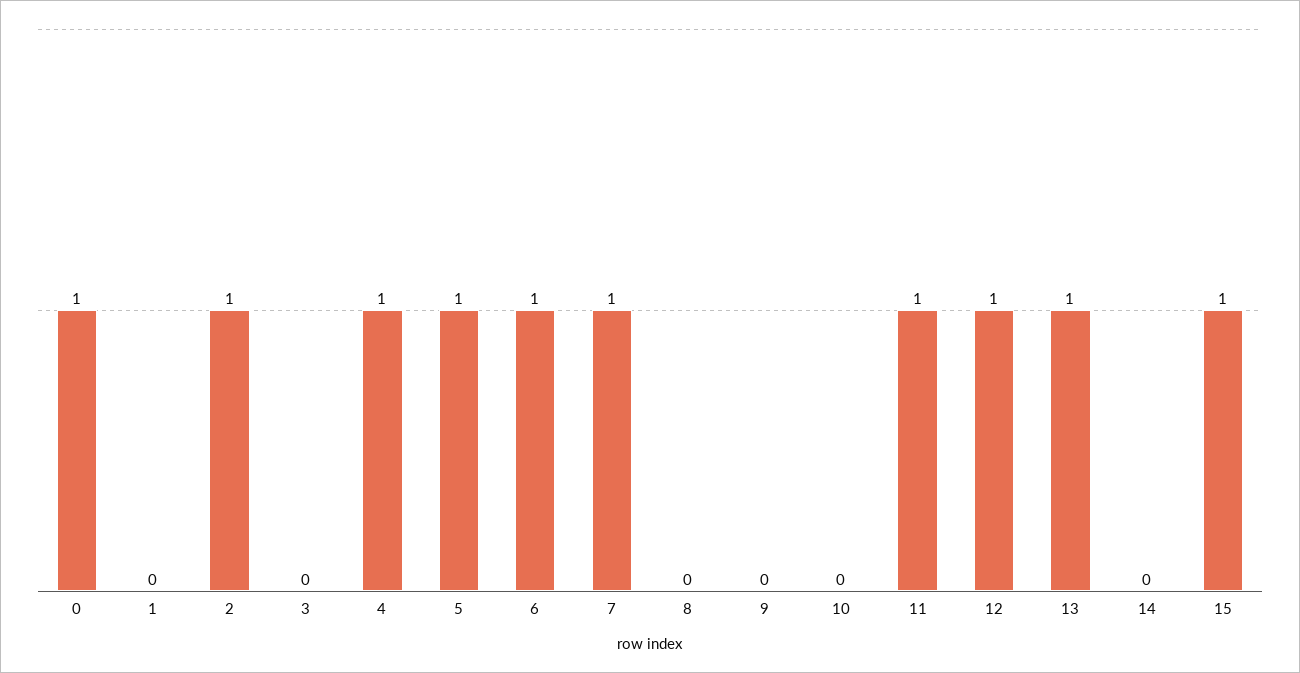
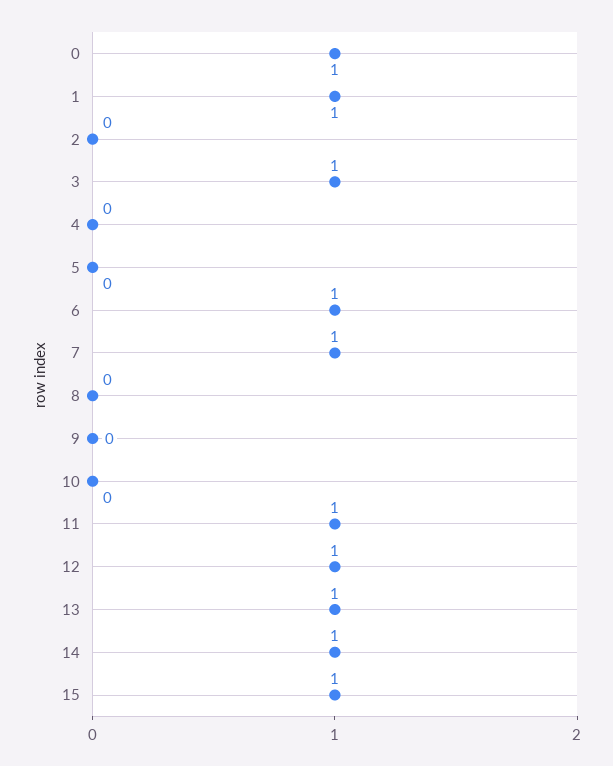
1: 0 -> 1
2: 1 -> 0
3: 0 -> 1
4: 1 -> 0
5: 1 -> 0
14: 0 -> 1

